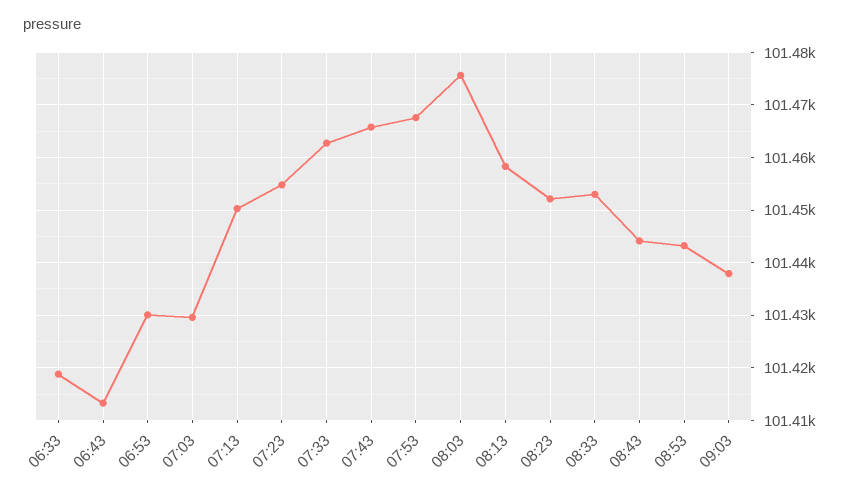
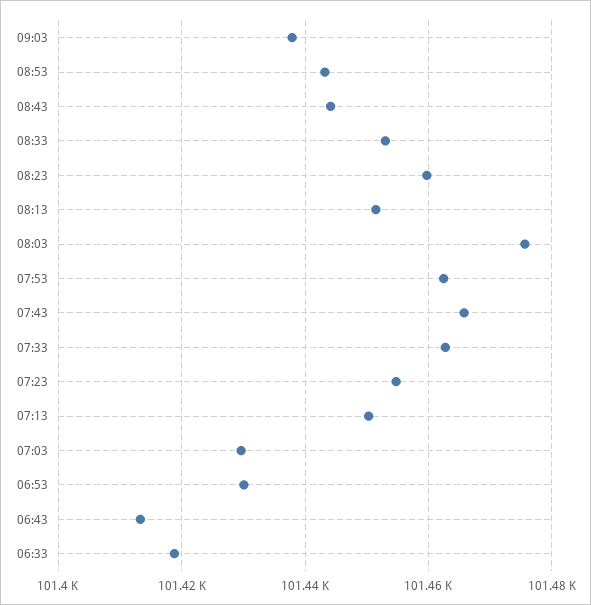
07:53: 101468 -> 101462
08:13: 101458 -> 101452
08:23: 101452 -> 101460

